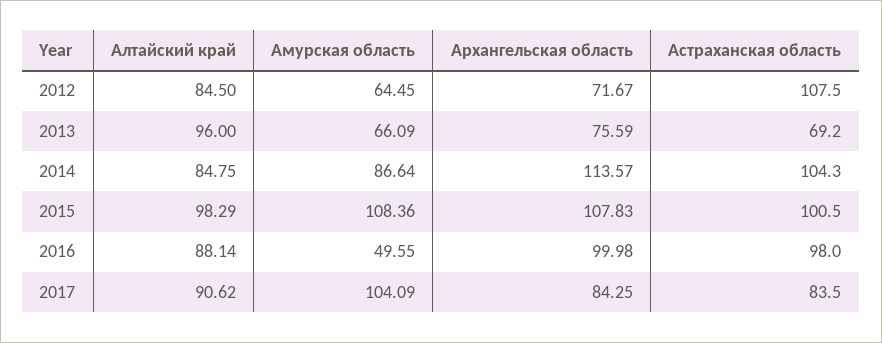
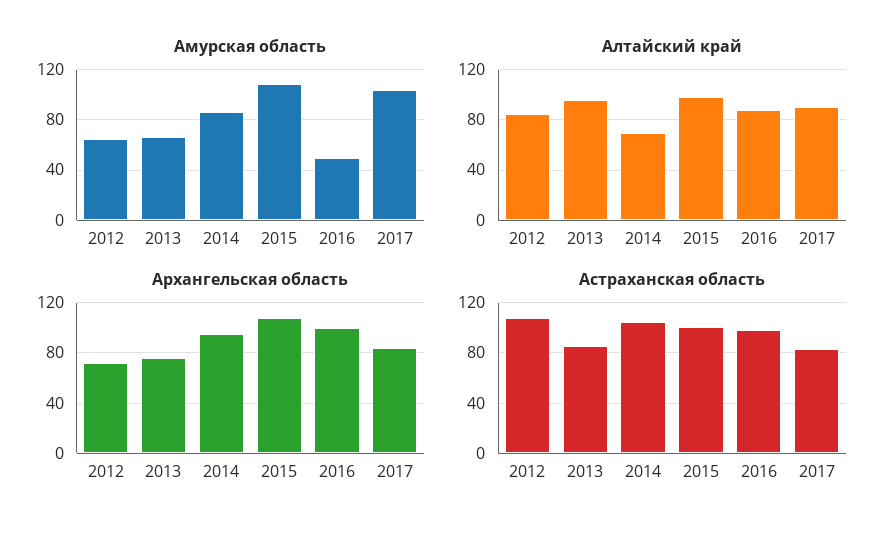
Астраханская область, 2013: 69.2 -> 85
Алтайский край, 2014: 84.75 -> 70
Архангельская область, 2014: 113.57 -> 95

